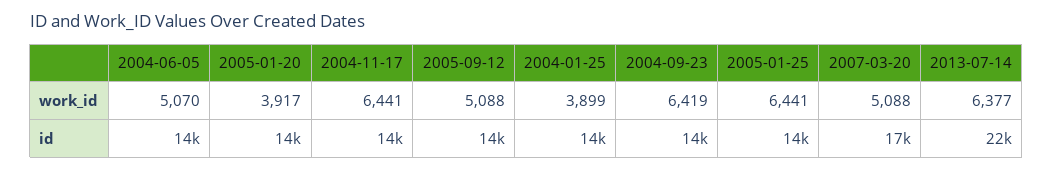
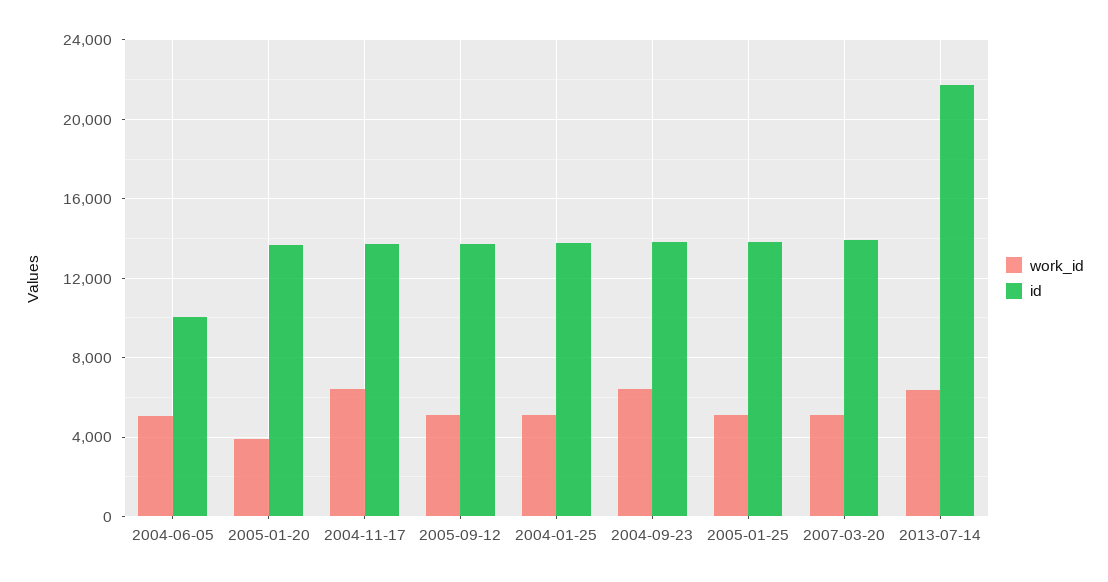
work_id, 2004-01-25: 3899 -> 5000
work_id, 2005-01-25: 6441 -> 5000
id, 2004-06-05: 14000 -> 10000
id, 2007-03-20: 17000 -> 14000

